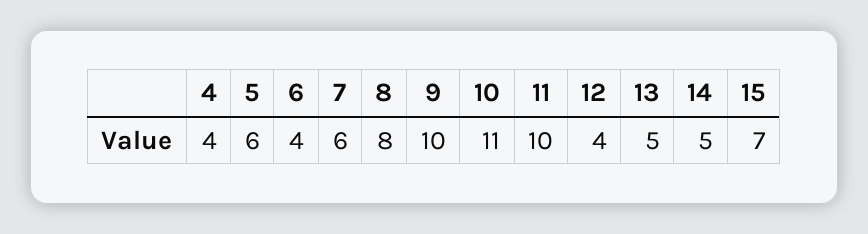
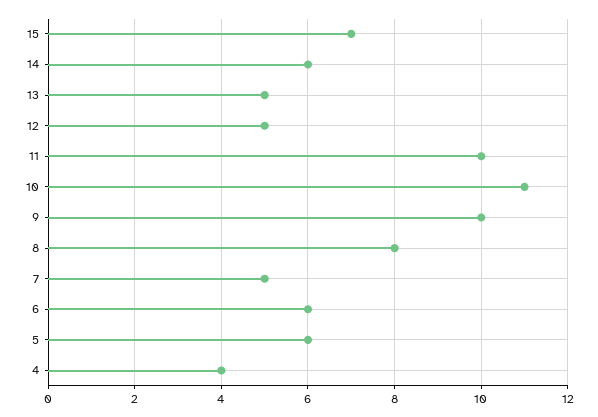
6: 4 -> 6
7: 6 -> 5
12: 4 -> 5
14: 5 -> 6

